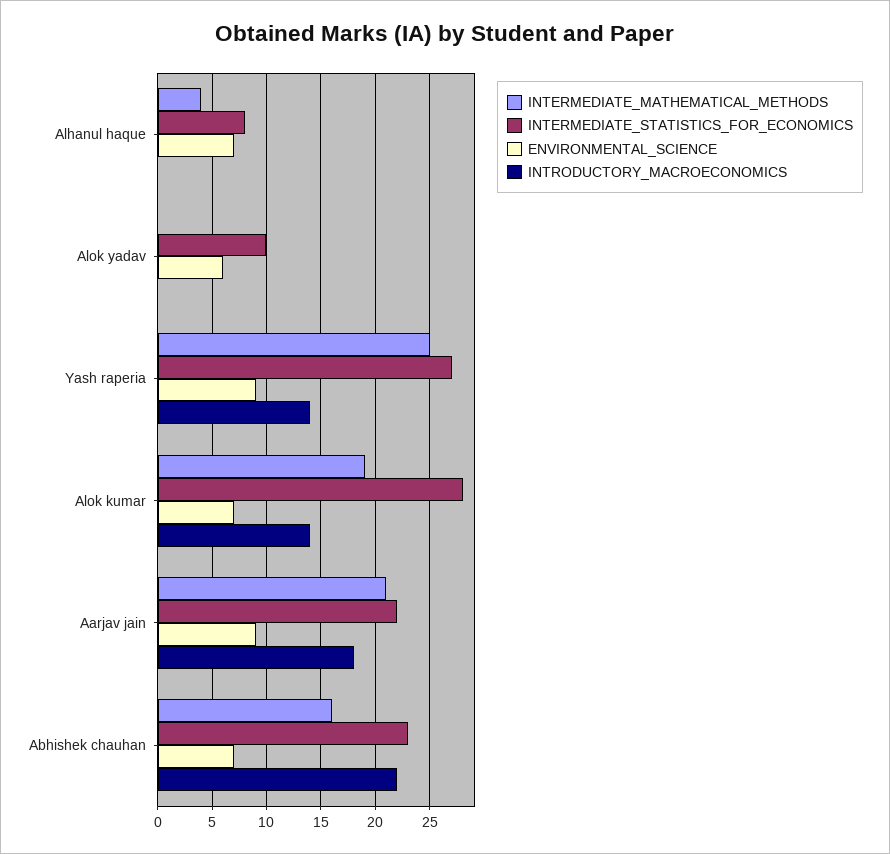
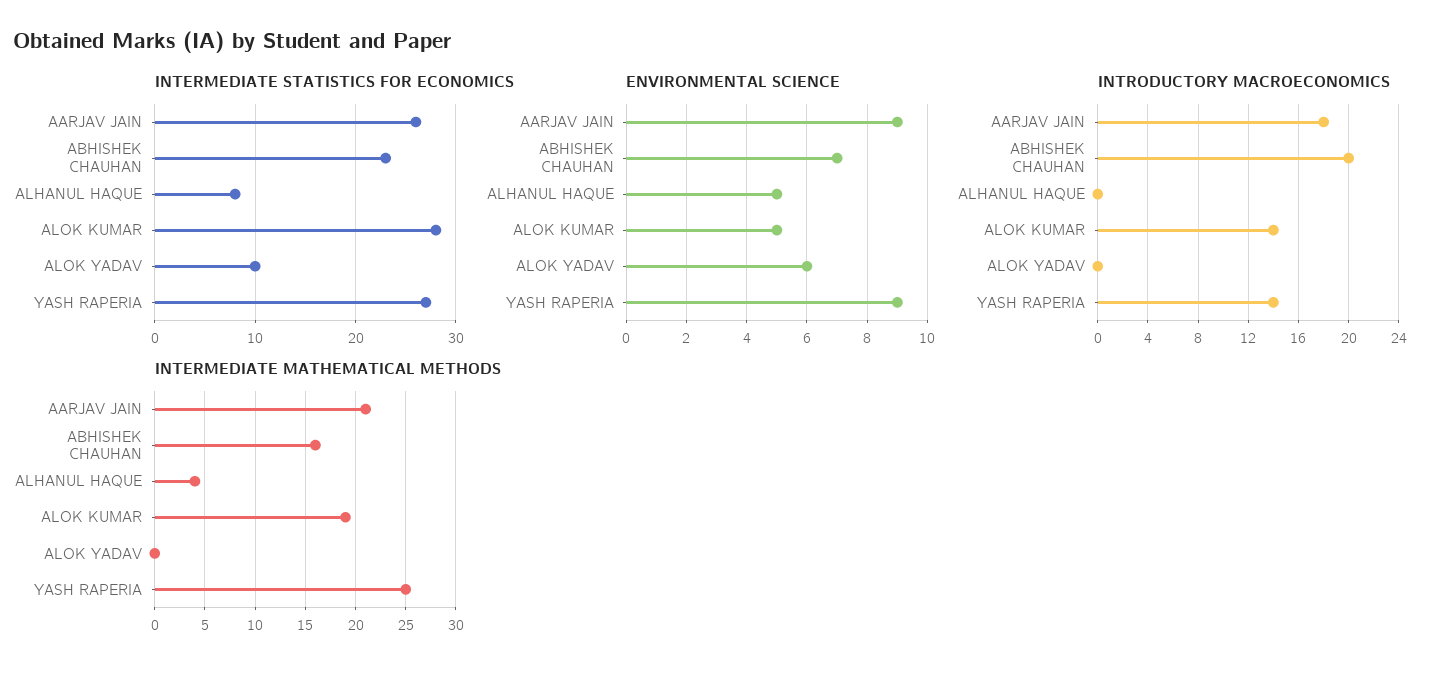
ENVIRONMENTAL_SCIENCE, Alhanul haque: 7 -> 5
ENVIRONMENTAL_SCIENCE, Alok kumar: 7 -> 5
INTERMEDIATE_STATISTICS_FOR_ECONOMICS, Aarjav jain: 22 -> 26
INTRODUCTORY_MACROECONOMICS, Abhishek chauhan: 22 -> 20

